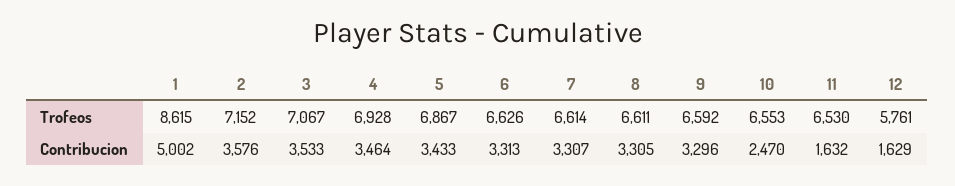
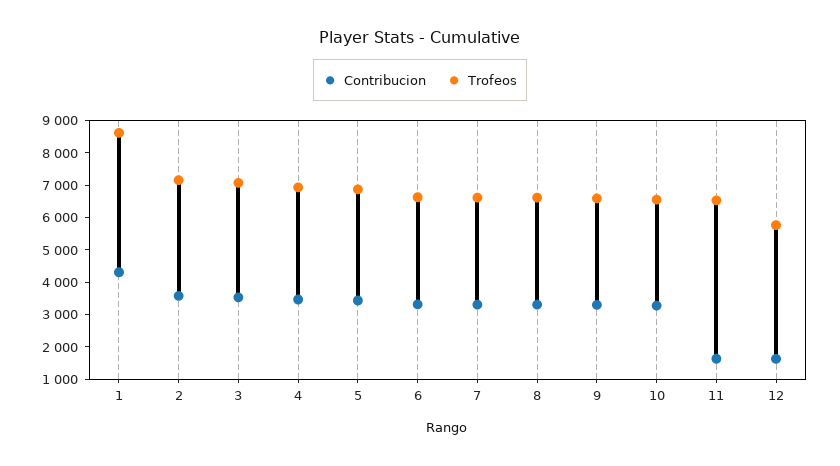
Contribucion, 1: 5002 -> 4250
Contribucion, 10: 2470 -> 3250

